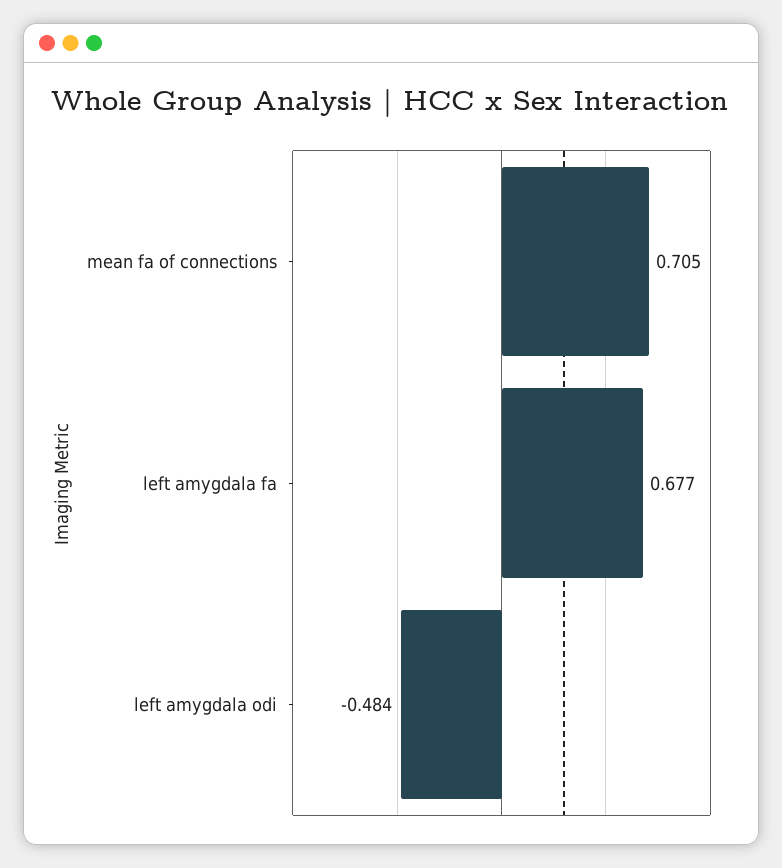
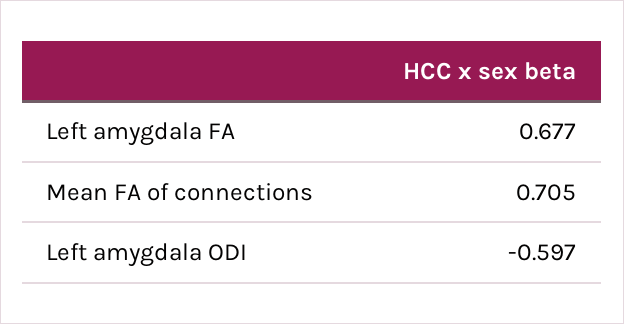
left amygdala odi: -0.484 -> -0.597

